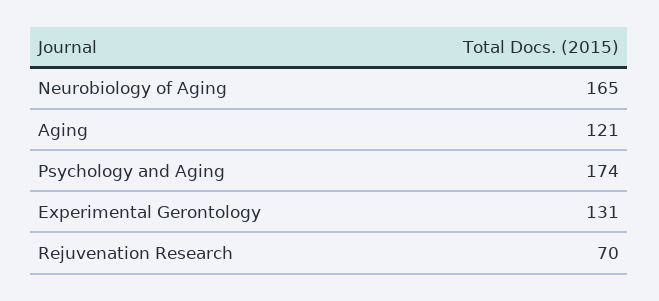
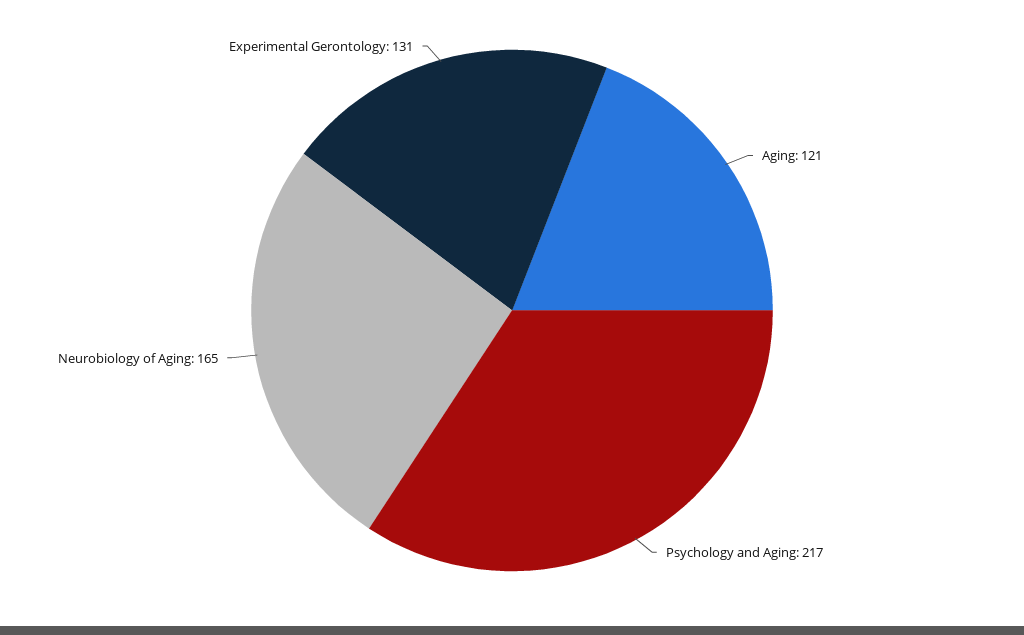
Psychology and Aging: 174 -> 217
Rejuvenation Research: 70 -> none

